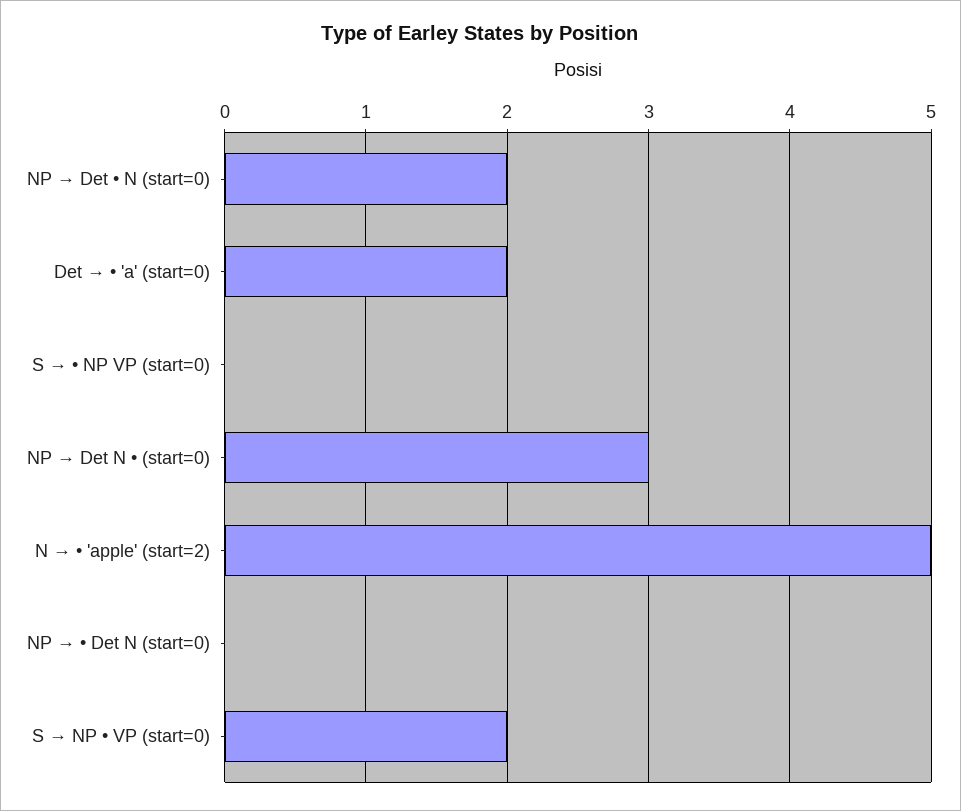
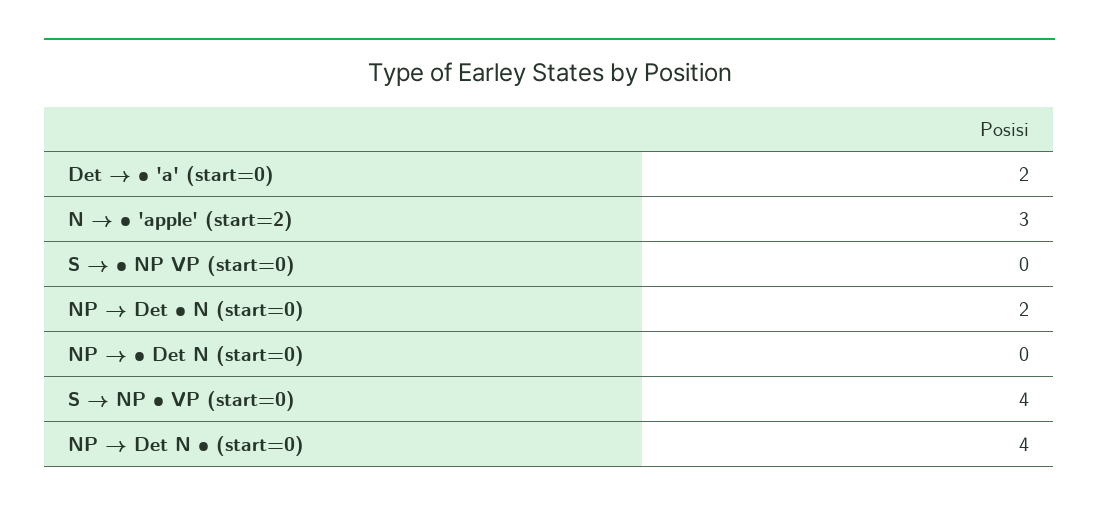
NP → Det N • (start=0): 3 -> 4
N → • 'apple' (start=2): 5 -> 3
S → NP • VP (start=0): 2 -> 4

